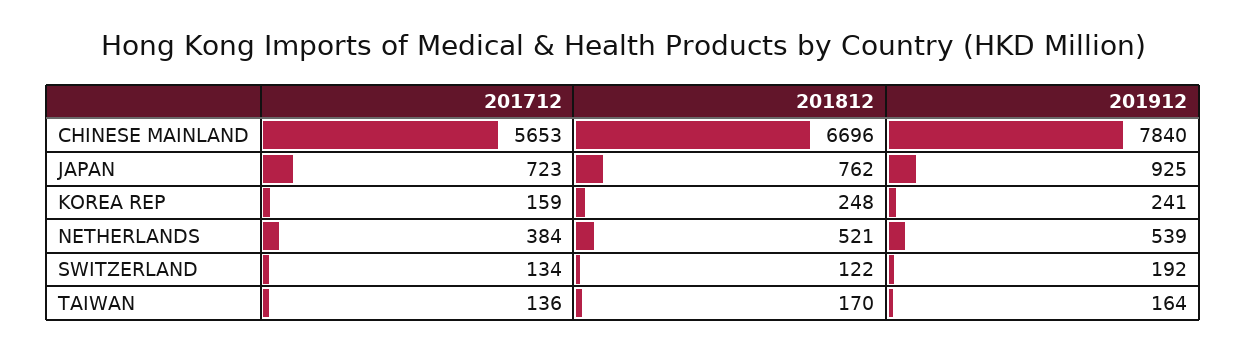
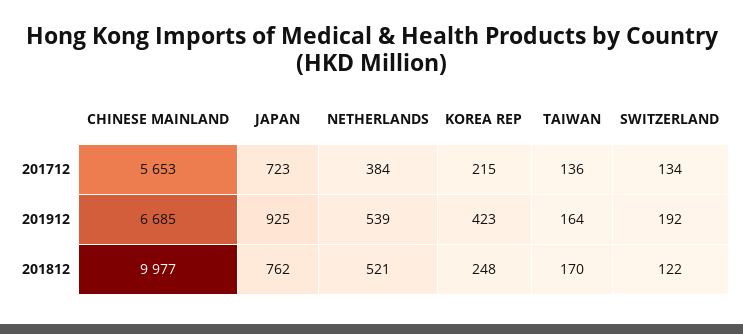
201812, CHINESE MAINLAND: 6696 -> 9977
201912, CHINESE MAINLAND: 7840 -> 6685
201712, KOREA REP: 159 -> 215
201912, KOREA REP: 241 -> 423

